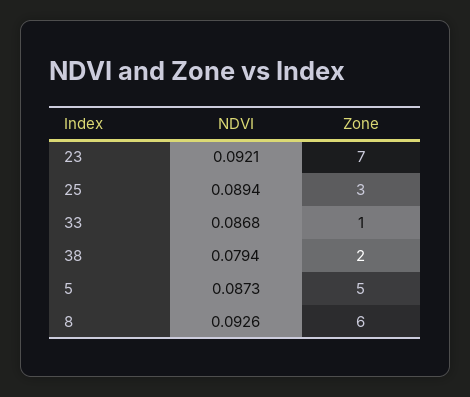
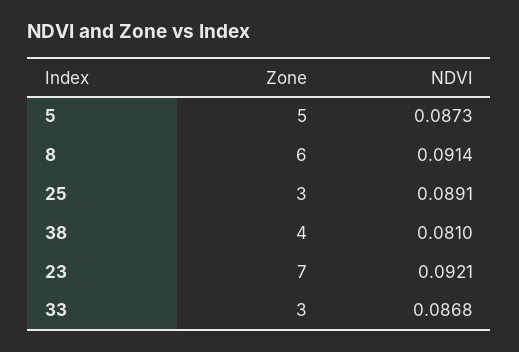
NDVI, 25: 0.0894 -> 0.0891
Zone, 33: 1 -> 3
NDVI, 38: 0.0794 -> 0.081
Zone, 38: 2 -> 4
NDVI, 8: 0.0926 -> 0.0914

